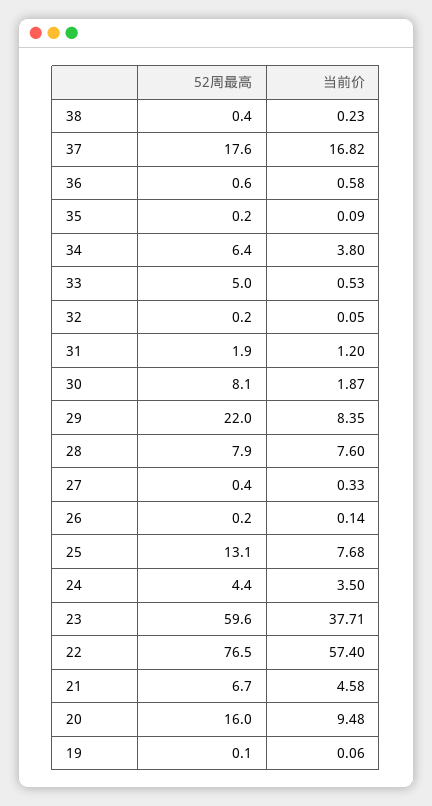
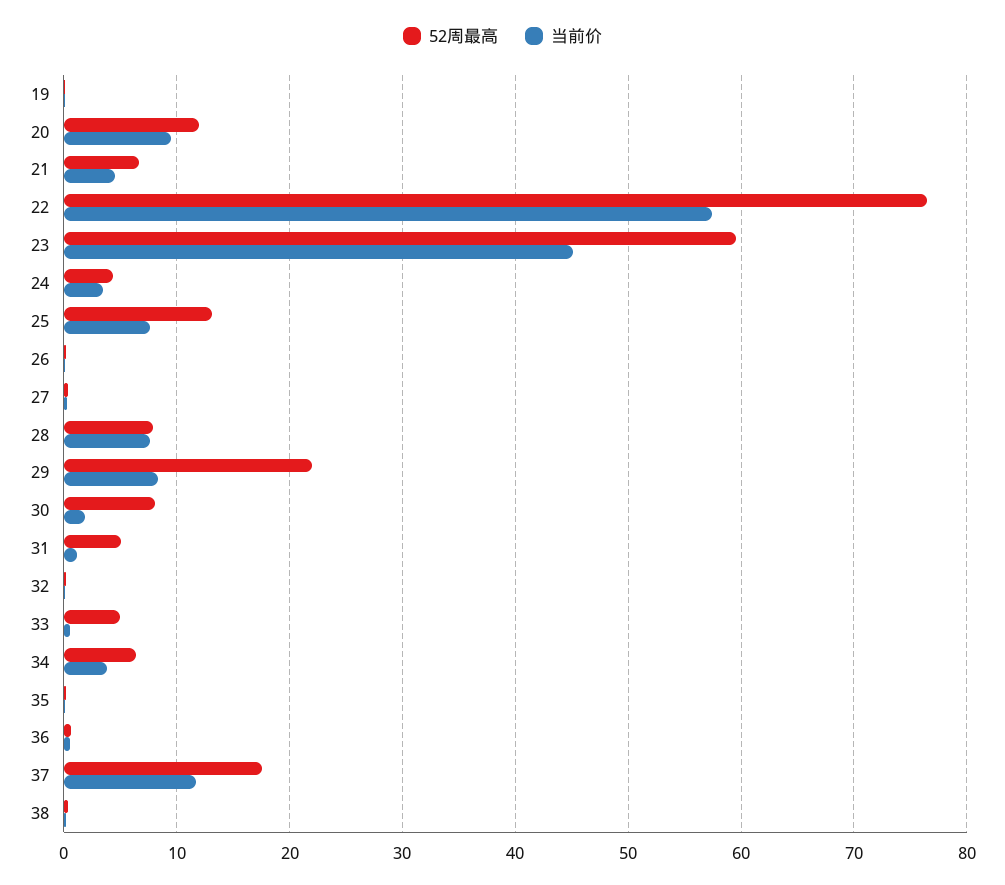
当前价, 37: 16.82 -> 12
52周最高, 31: 1.9 -> 5
当前价, 23: 37.71 -> 45
52周最高, 20: 16 -> 12

